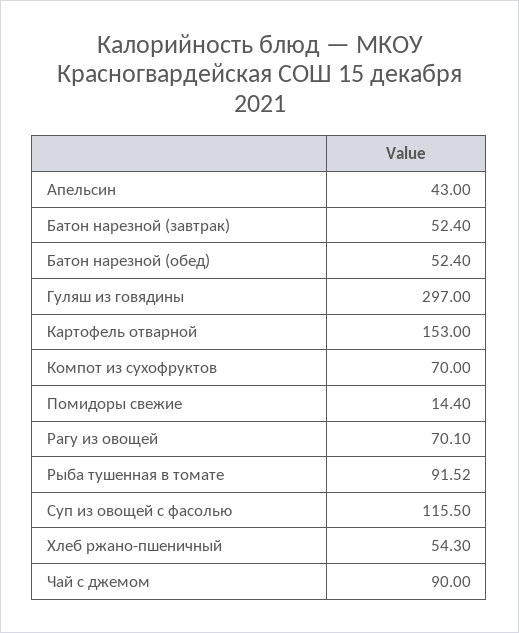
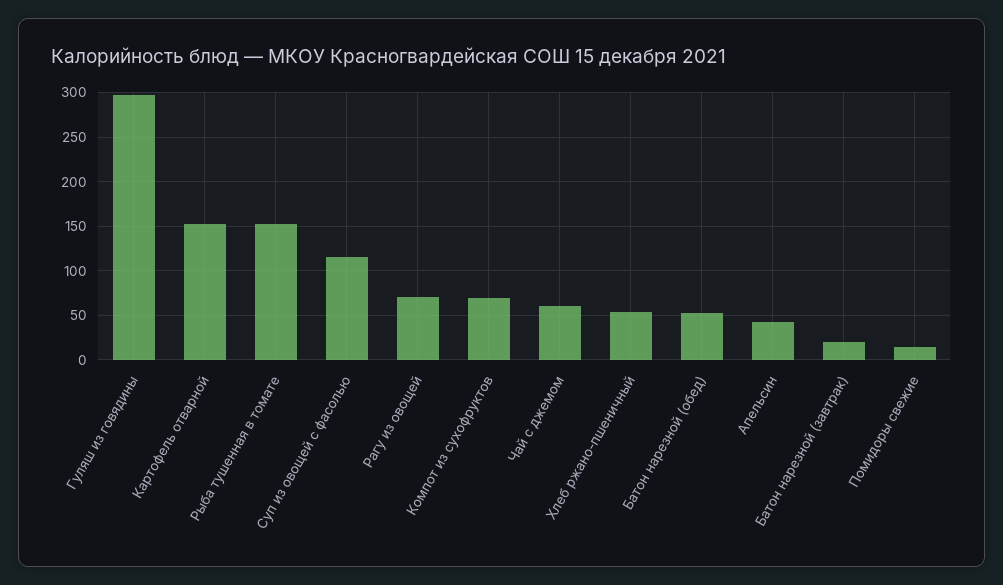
Батон нарезной (завтрак): 52.4 -> 20
Рыба тушенная в томате: 91.52 -> 150
Чай с джемом: 90 -> 60

